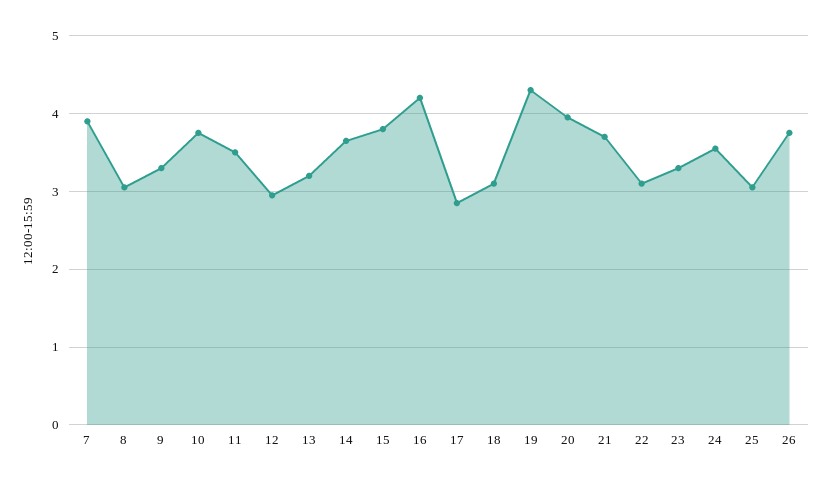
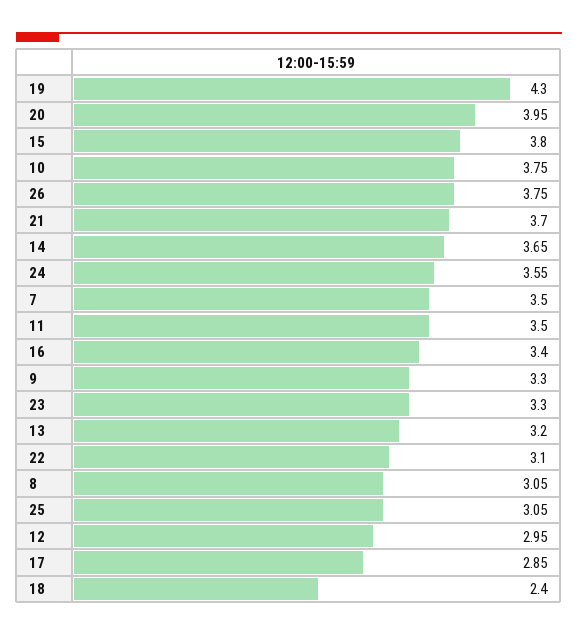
7: 3.9 -> 3.5
16: 4.2 -> 3.4
18: 3.1 -> 2.4

